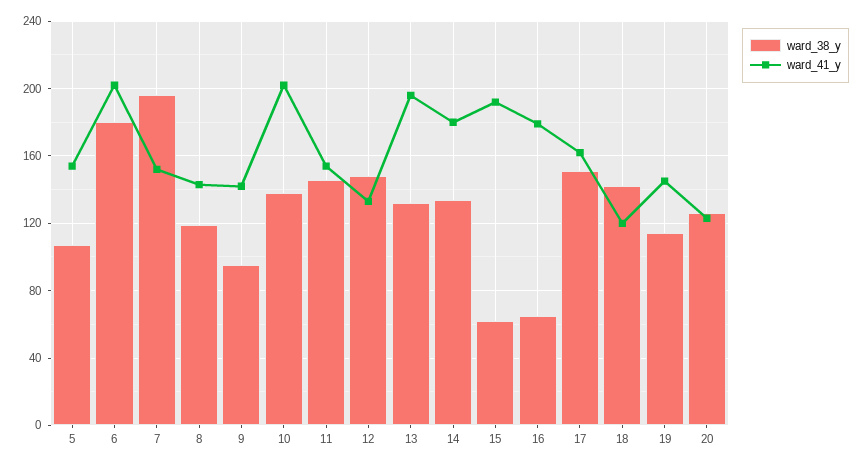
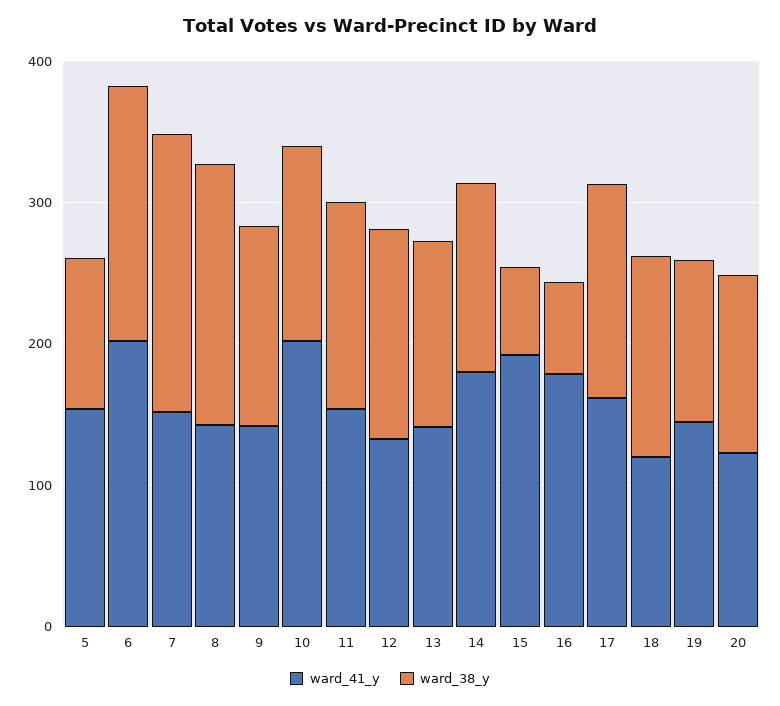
ward_38_y, 8: 120 -> 180
ward_38_y, 9: 95 -> 140
ward_41_y, 13: 195 -> 140

